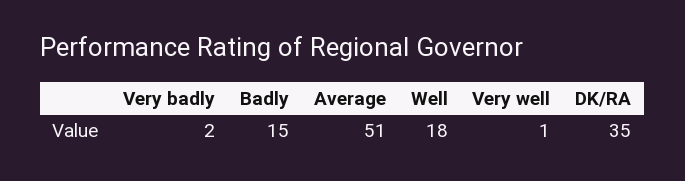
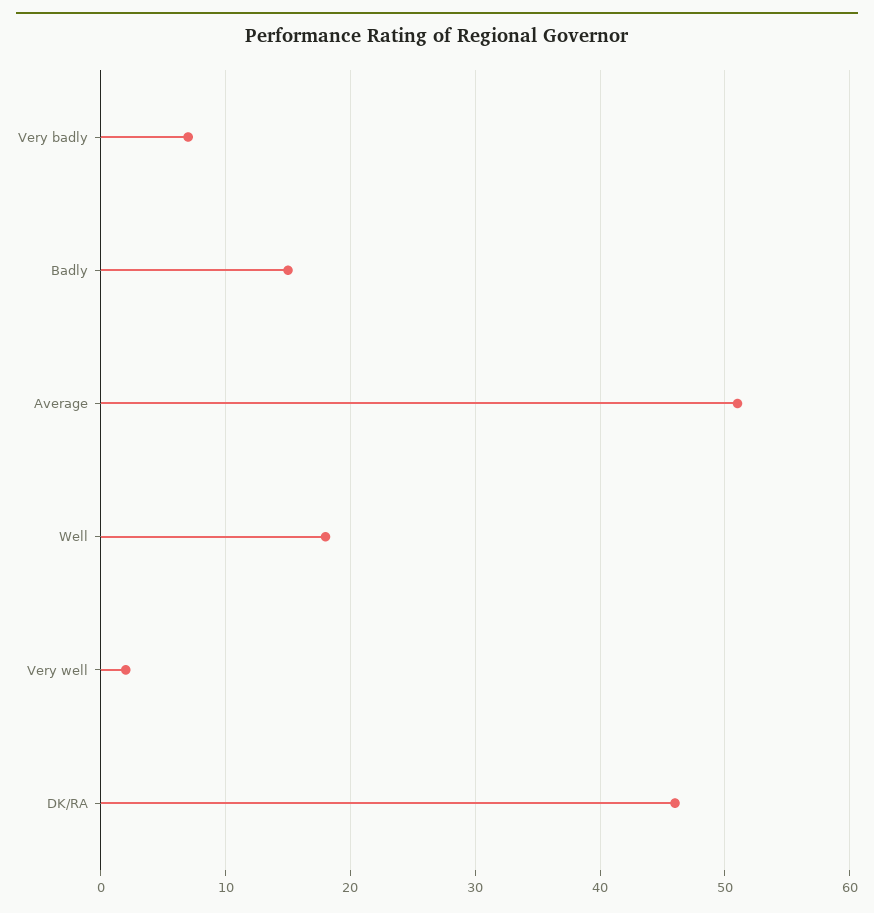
Very badly: 2 -> 7
Very well: 1 -> 2
DK/RA: 35 -> 46

